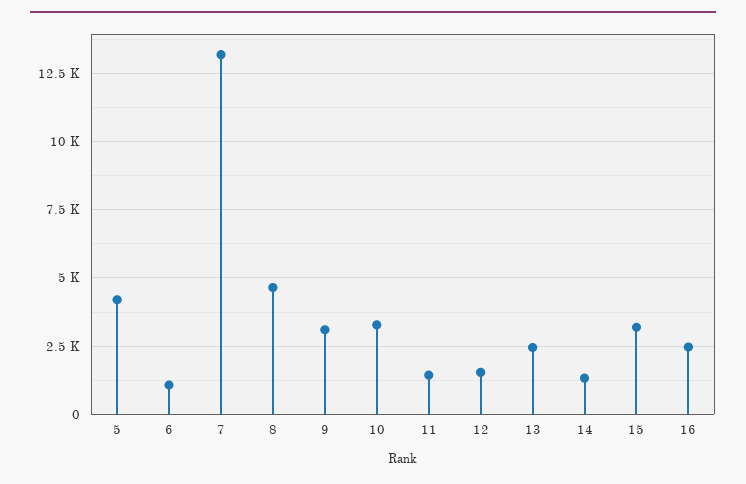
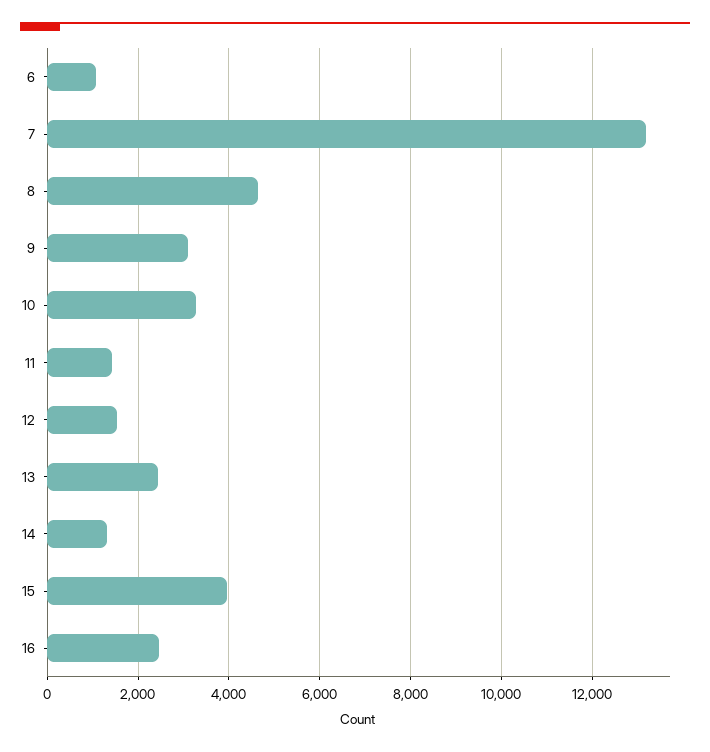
5: 4250 -> none
15: 3250 -> 4000

